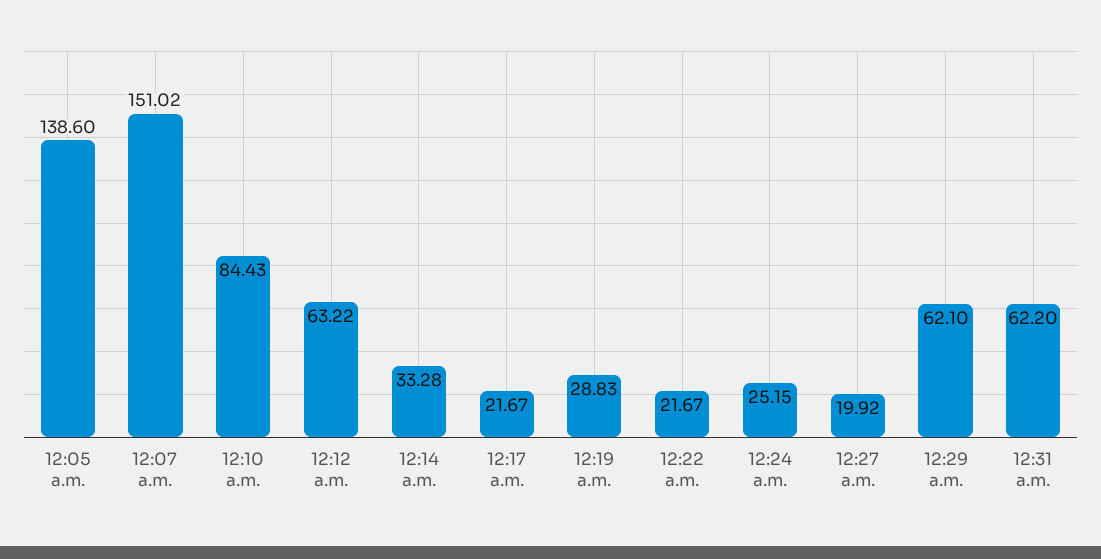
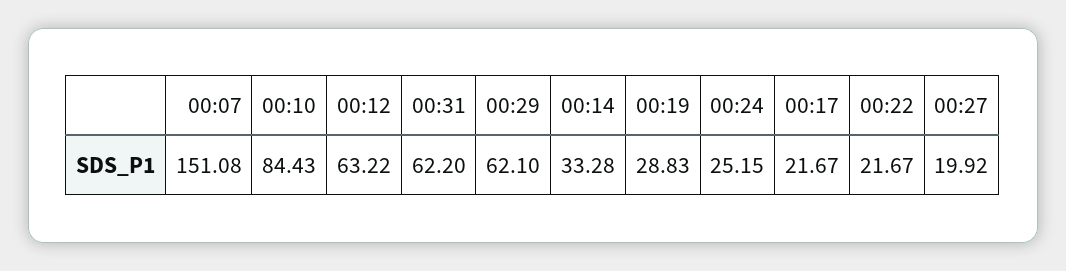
12:05 a.m.: 138.6 -> none
12:07 a.m.: 151.02 -> 151.08

